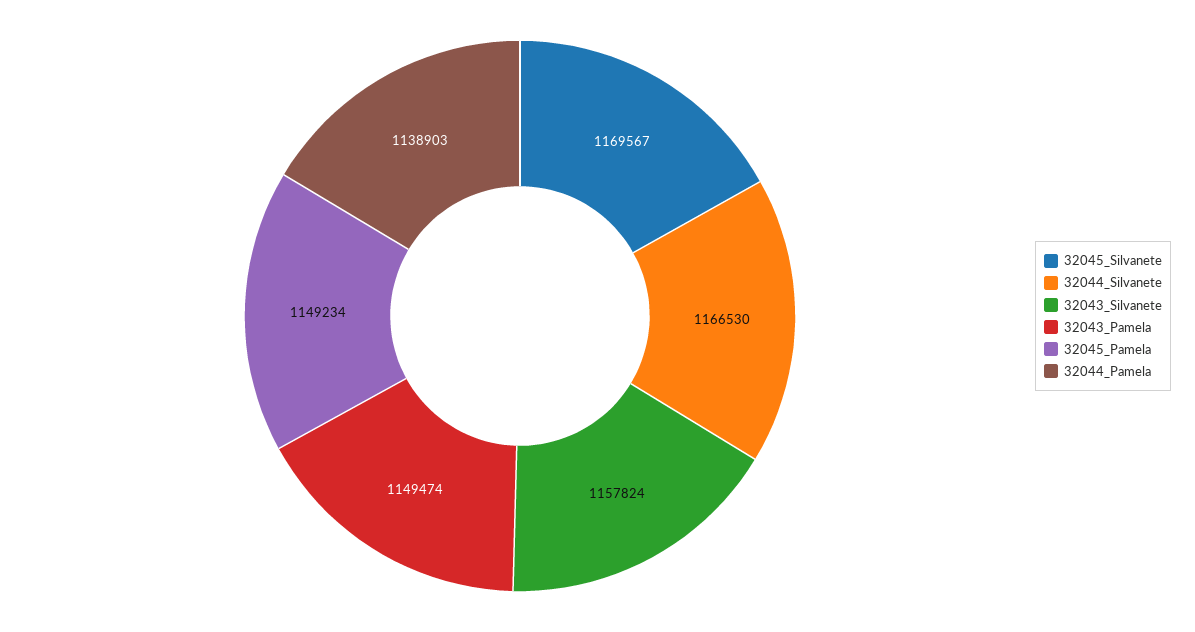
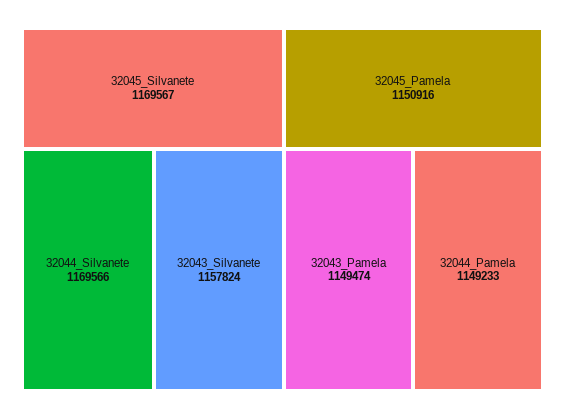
32044_Silvanete: 1166530 -> 1169566
32045_Pamela: 1149234 -> 1150916
32044_Pamela: 1138903 -> 1149233

